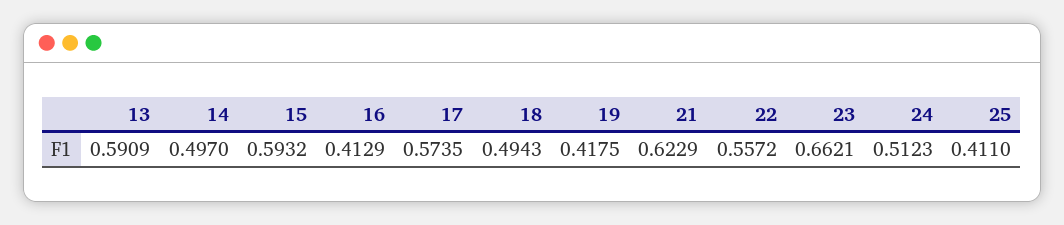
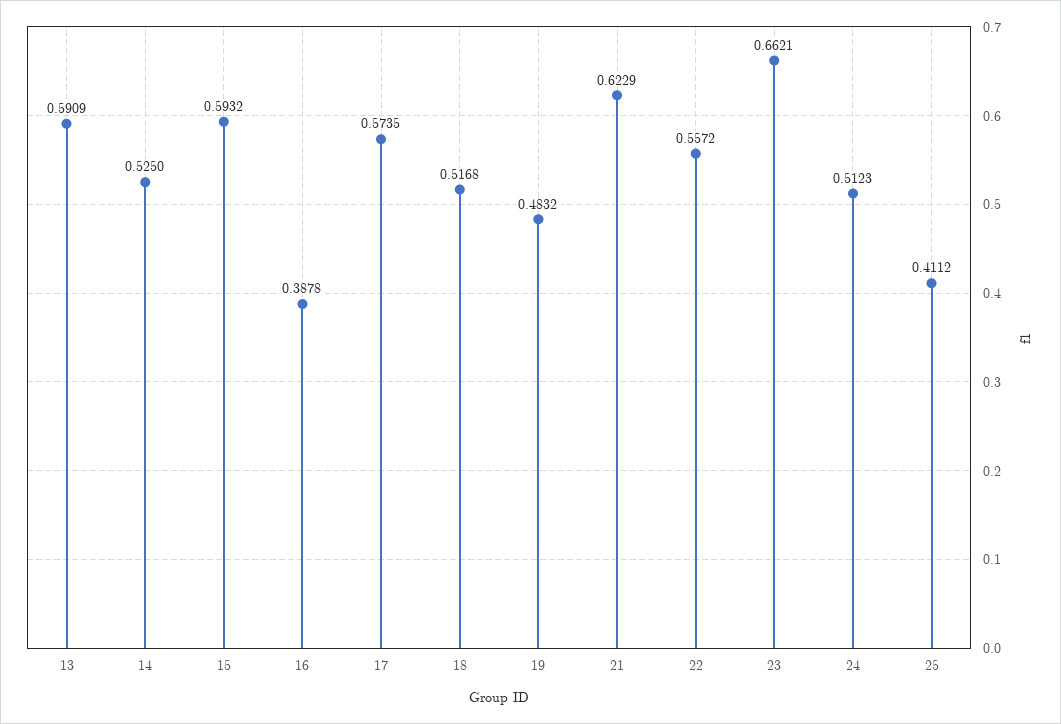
14: 0.497 -> 0.525
16: 0.4129 -> 0.3878
18: 0.4943 -> 0.5168
19: 0.4175 -> 0.4832
25: 0.411 -> 0.4112

